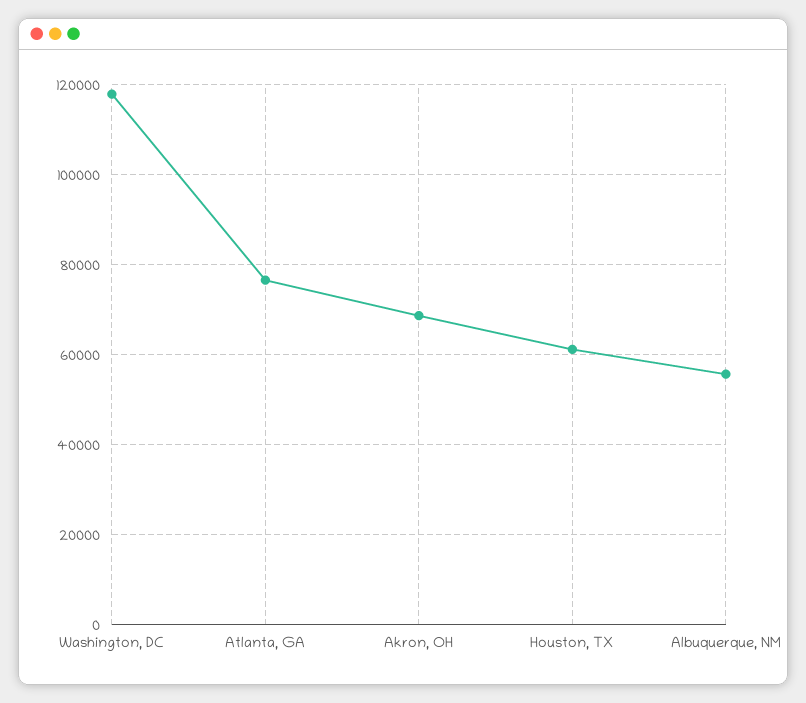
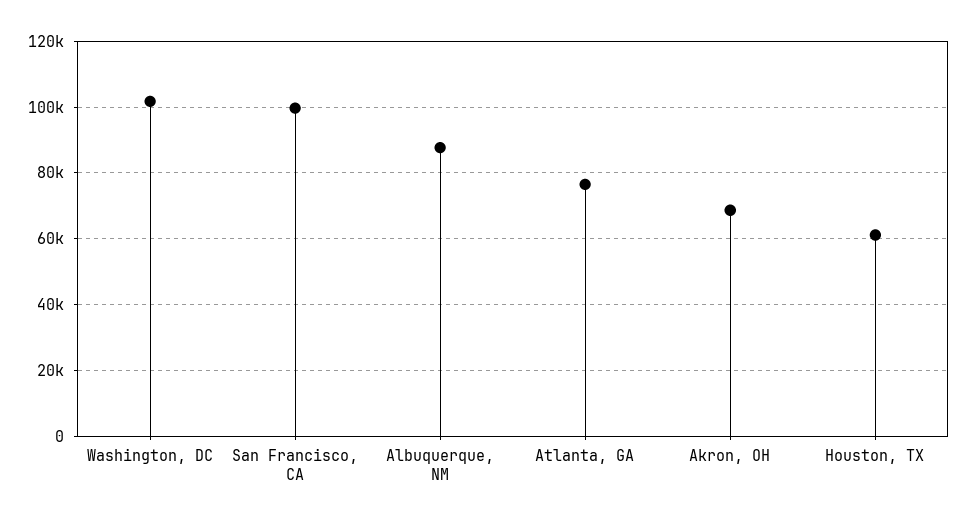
Washington, DC: 118000 -> 102000
Albuquerque, NM: 56000 -> 88000
San Francisco, CA: none -> 100000

